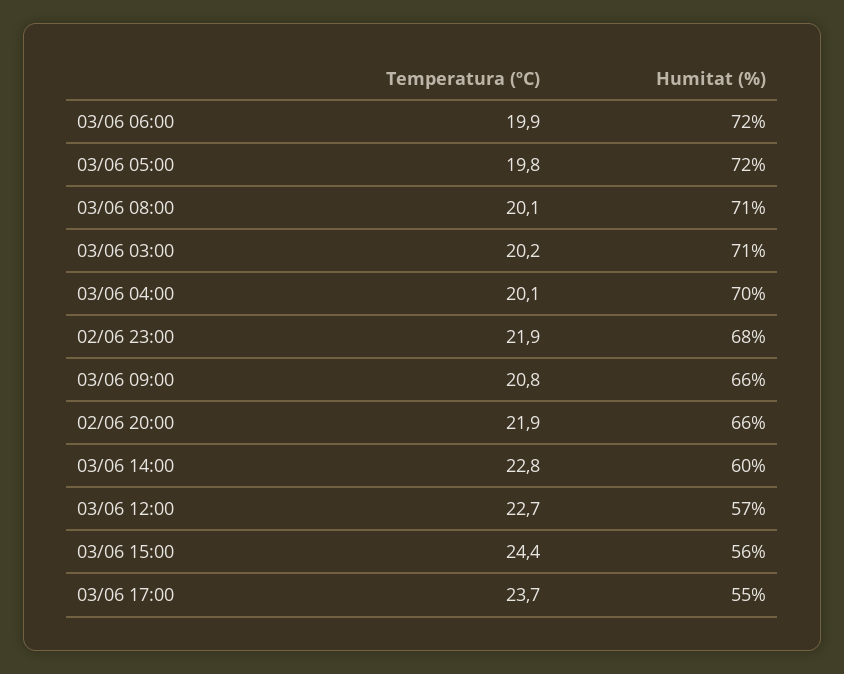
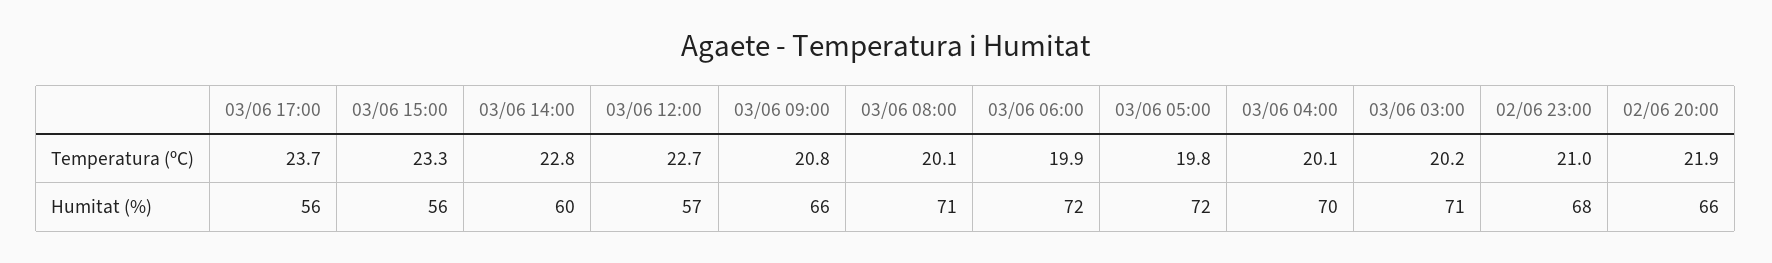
Temperatura (ºC), 02/06 23:00: 21.9 -> 21
Temperatura (ºC), 03/06 15:00: 24.4 -> 23.3
Humitat (%), 03/06 17:00: 55 -> 56

